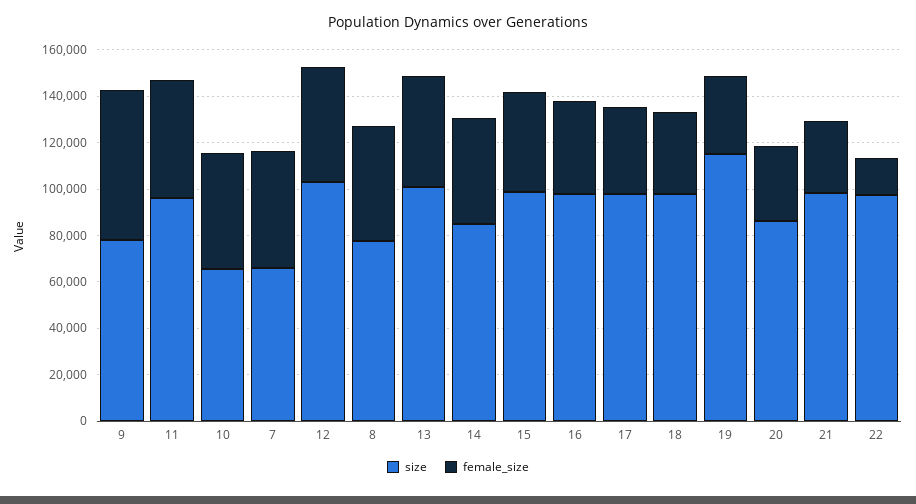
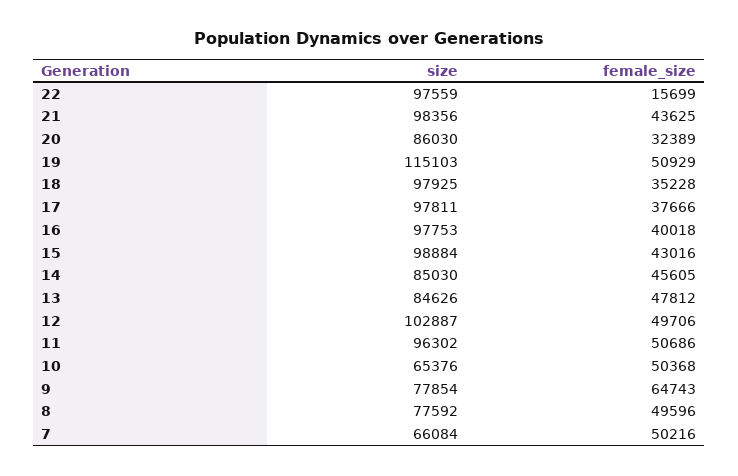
size, 13: 100000 -> 84626
female_size, 19: 35000 -> 50929
female_size, 21: 30000 -> 43625

